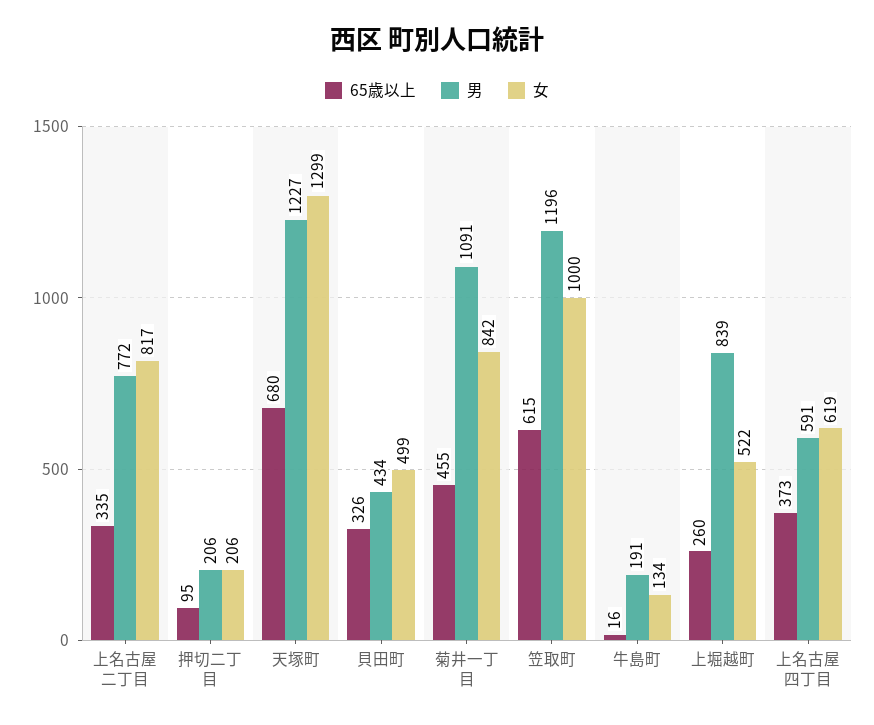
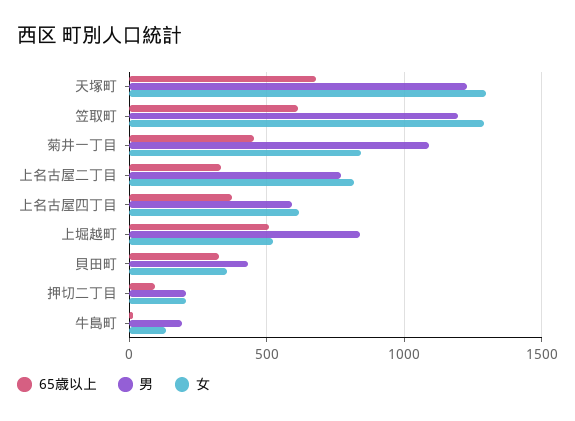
女, 貝田町: 499 -> 350
女, 笠取町: 1000 -> 1300
65歳以上, 上堀越町: 260 -> 500

